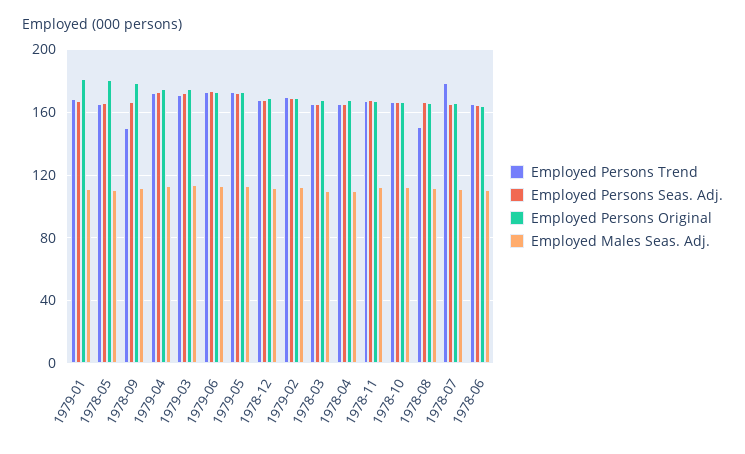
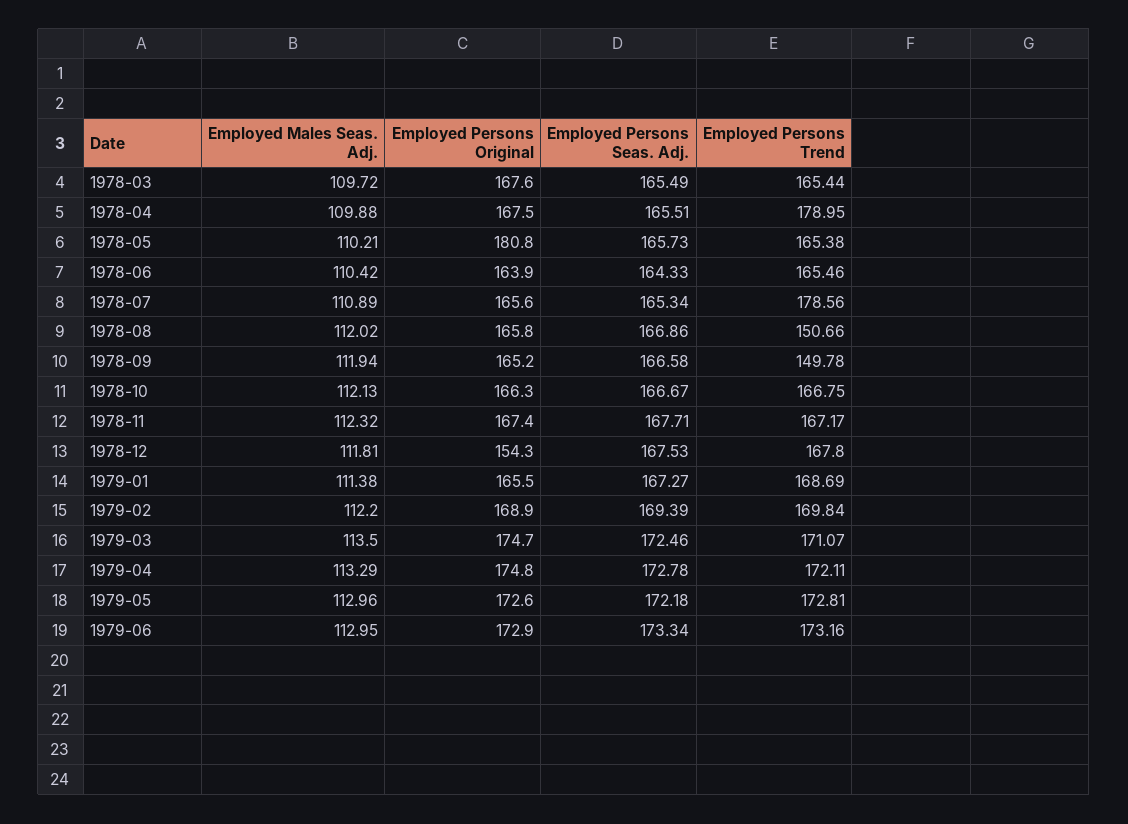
Employed Persons Original, 1979-01: 180 -> 165.5
Employed Persons Original, 1978-09: 180 -> 165.2
Employed Persons Original, 1978-12: 170 -> 154.3
Employed Persons Trend, 1978-04: 165 -> 178.95

